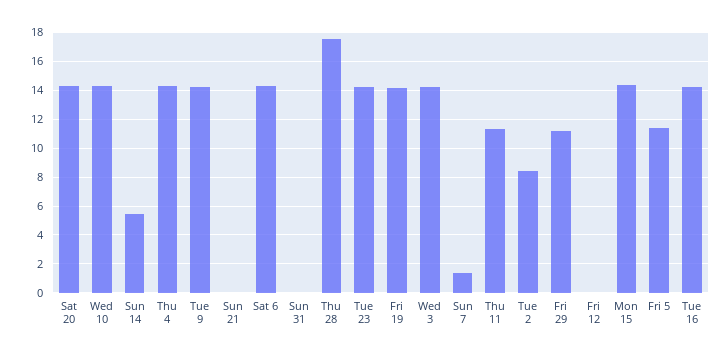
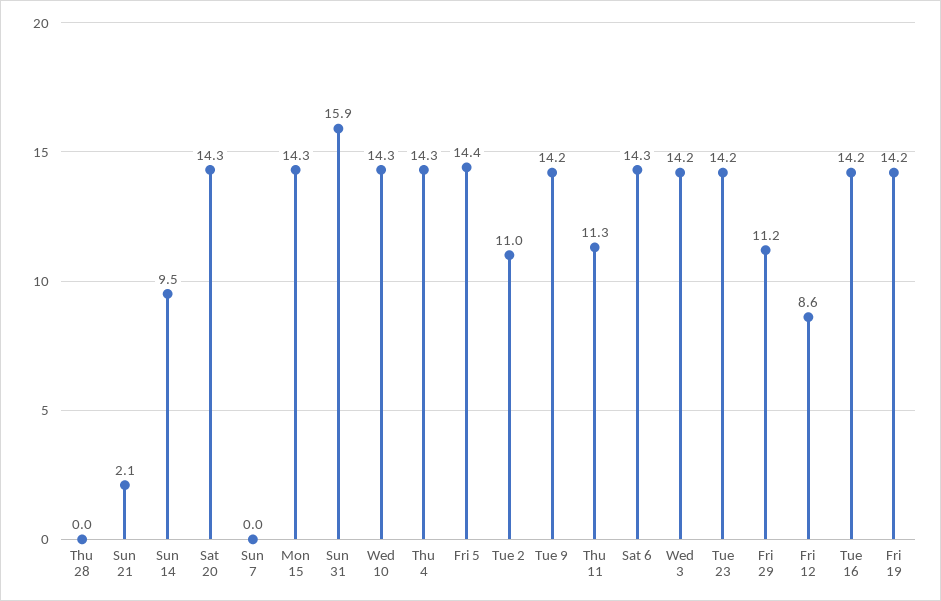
Sun 14: 5.5 -> 9.5
Sun 21: 0 -> 2.1
Sun 31: 0 -> 15.9
Thu 28: 17.5 -> 0
Sun 7: 1.5 -> 0
Tue 2: 8.5 -> 11
Fri 12: 0 -> 8.6
Fri 5: 11.5 -> 14.4

